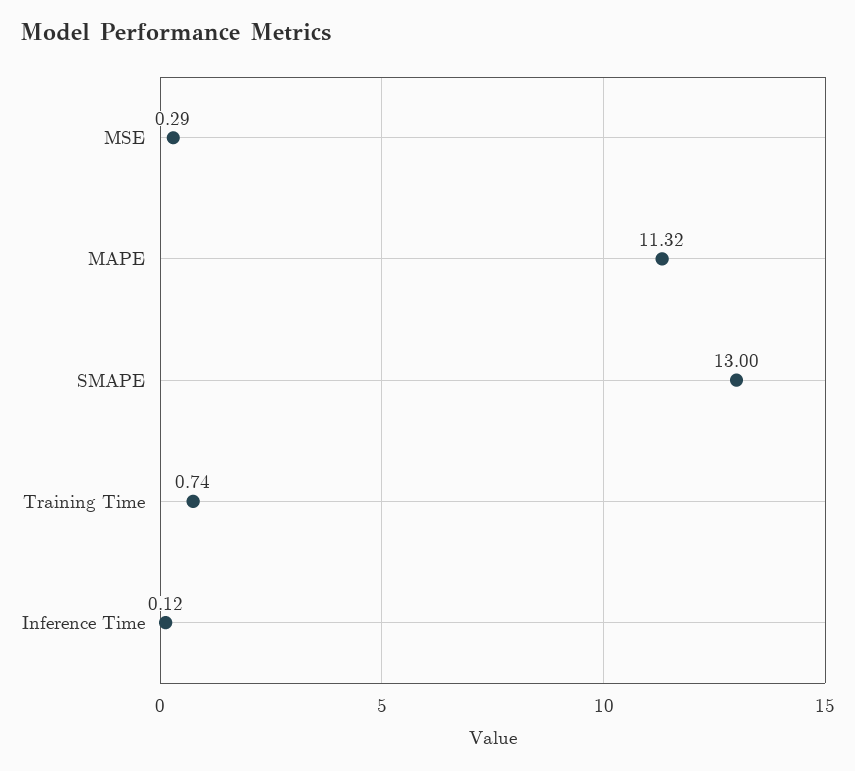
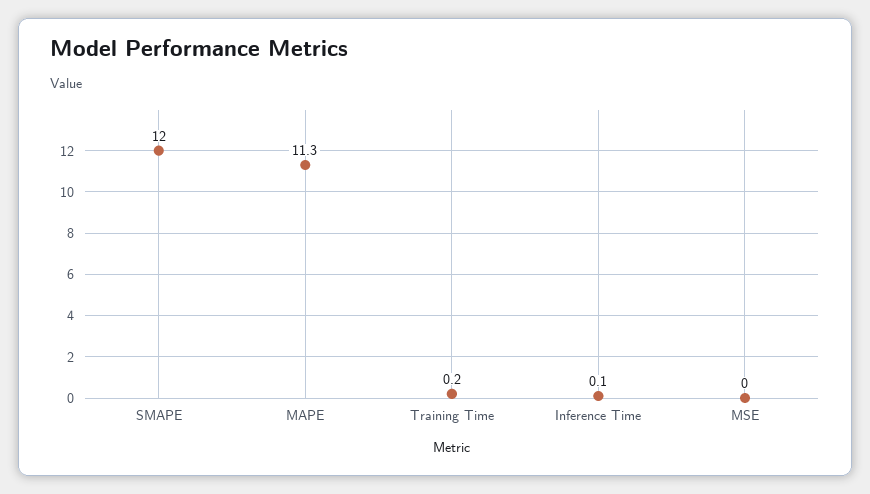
MSE: 0.29 -> 0
SMAPE: 13 -> 12
Training Time: 0.74 -> 0.2

